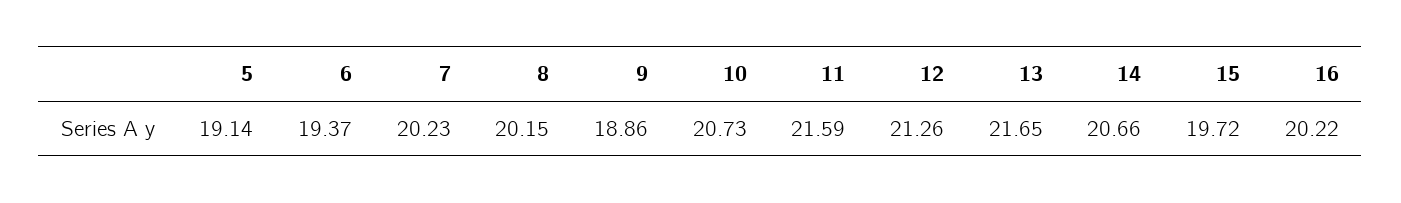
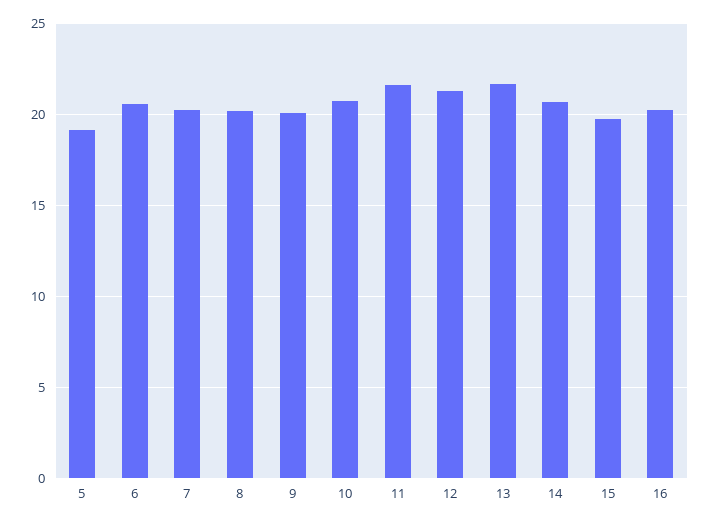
6: 19.37 -> 20.5
9: 18.86 -> 20

